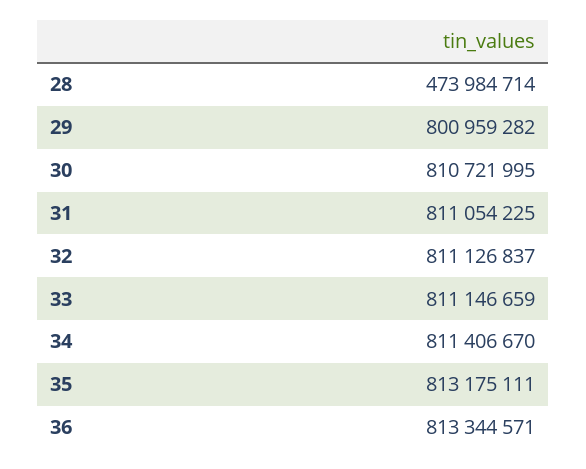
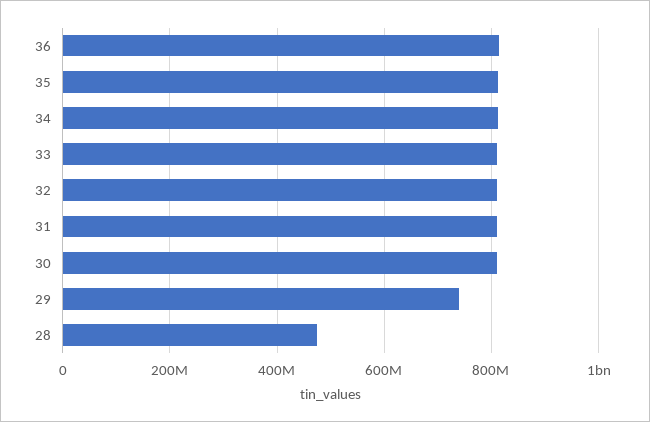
29: 800959282 -> 740000000

